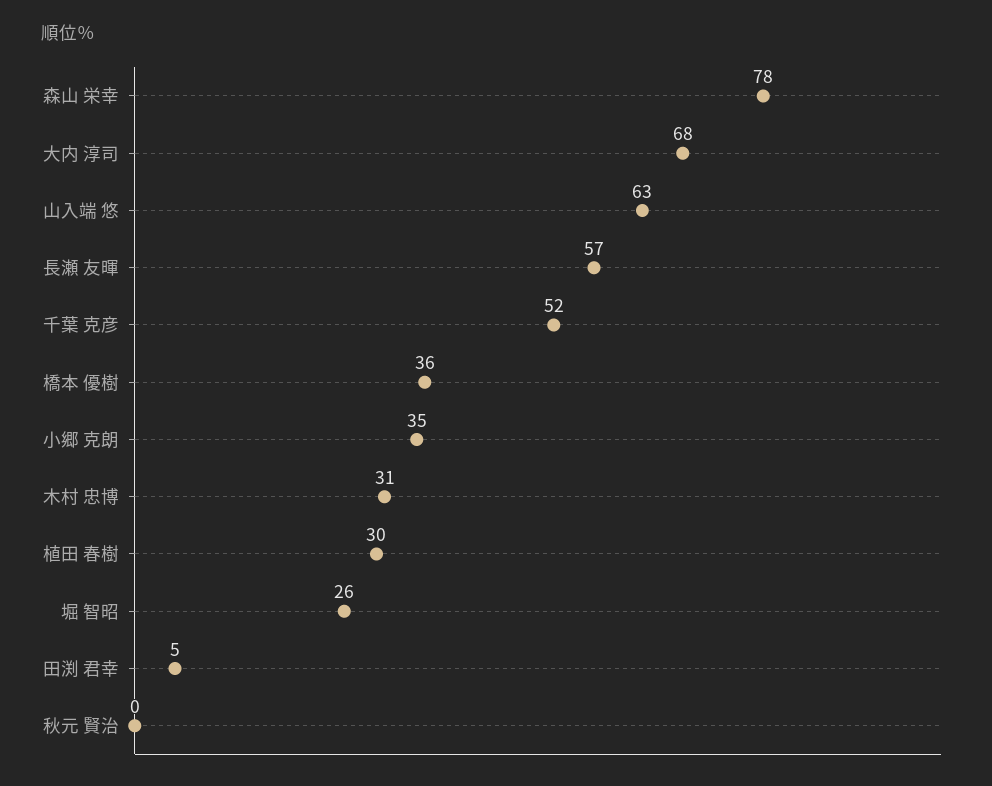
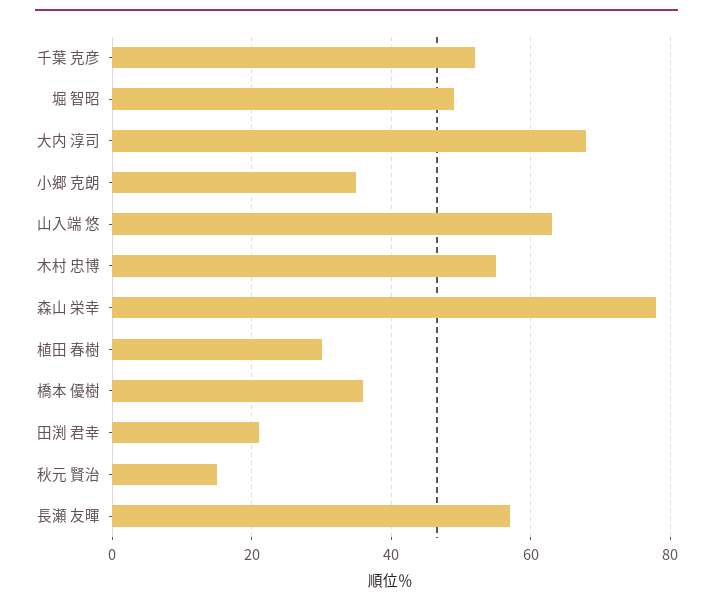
木村 忠博: 31 -> 55
堀 智昭: 26 -> 50
田渕 君幸: 5 -> 20
秋元 賢治: 0 -> 15

